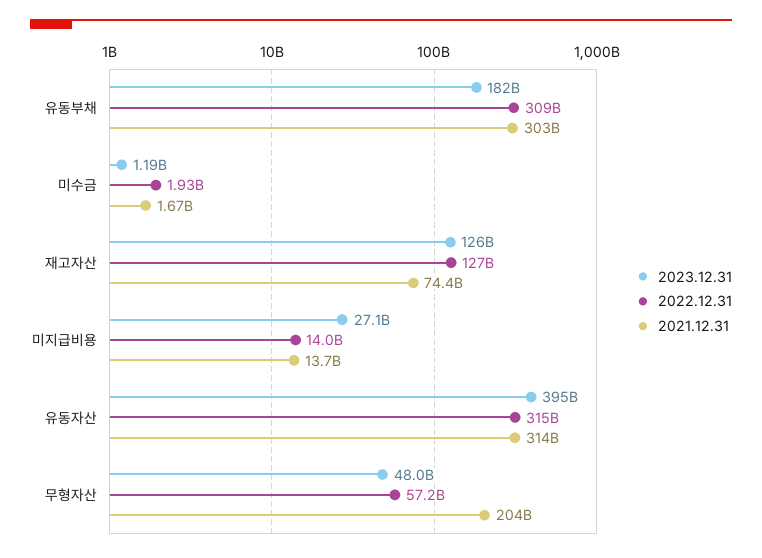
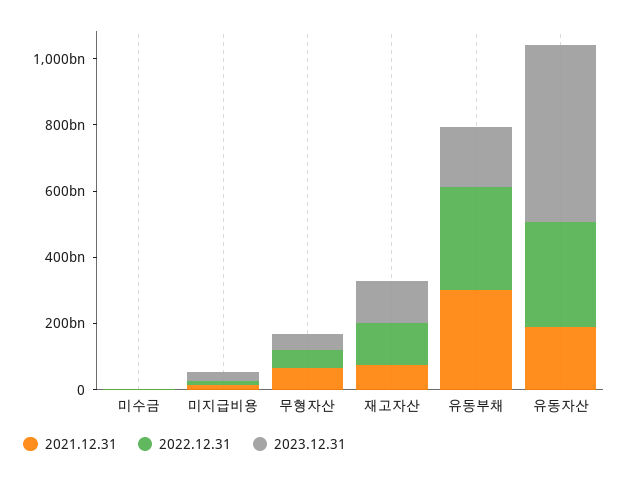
2023.12.31, 유동자산: 395000000000 -> 550000000000
2021.12.31, 유동자산: 314000000000 -> 200000000000
2021.12.31, 무형자산: 204000000000 -> 50000000000

